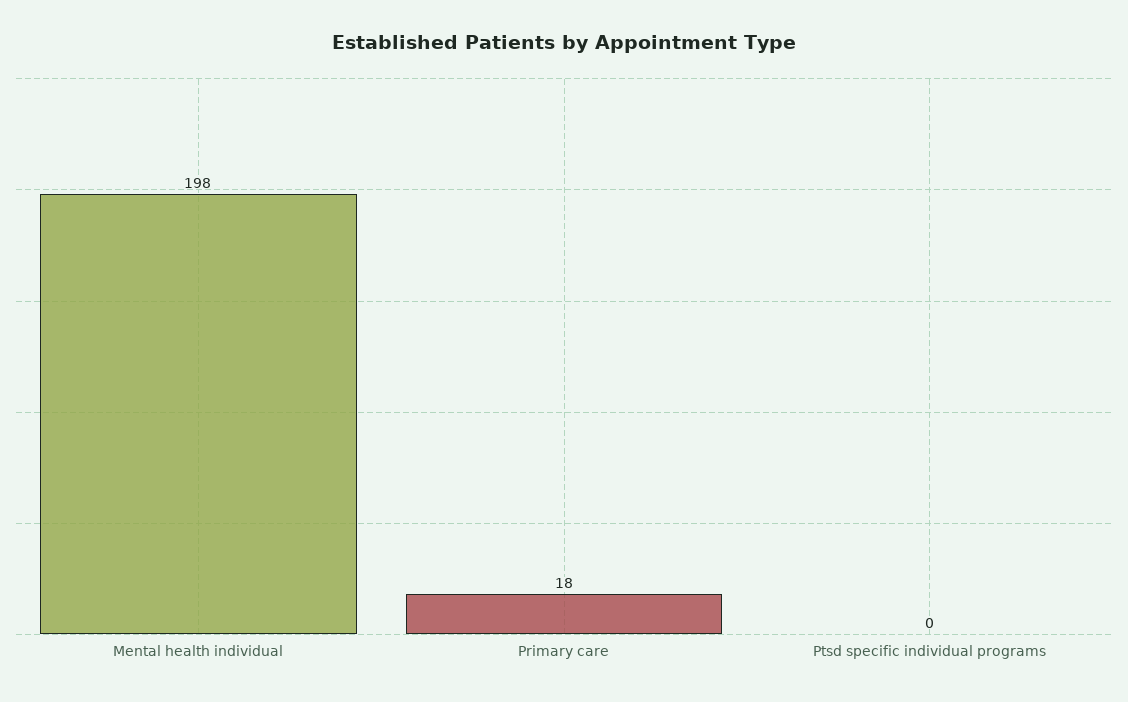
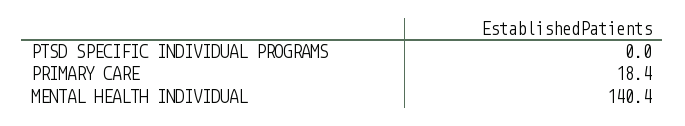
Mental health individual: 198 -> 140.4

